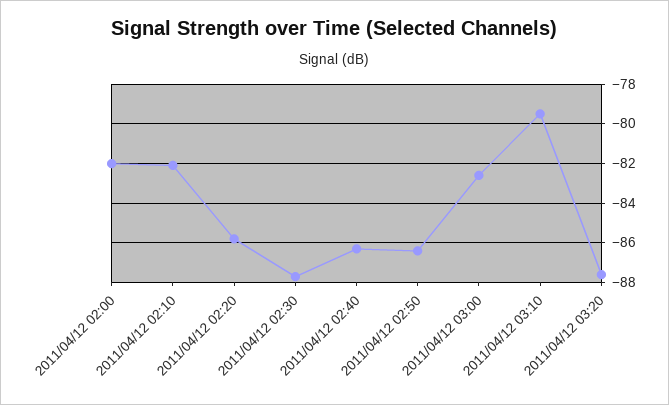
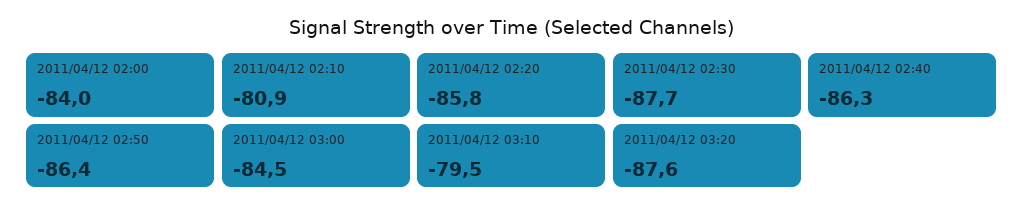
2011/04/12 02:00: -82 -> -84
2011/04/12 02:10: -82 -> -80.9
2011/04/12 03:00: -82.5 -> -84.5

